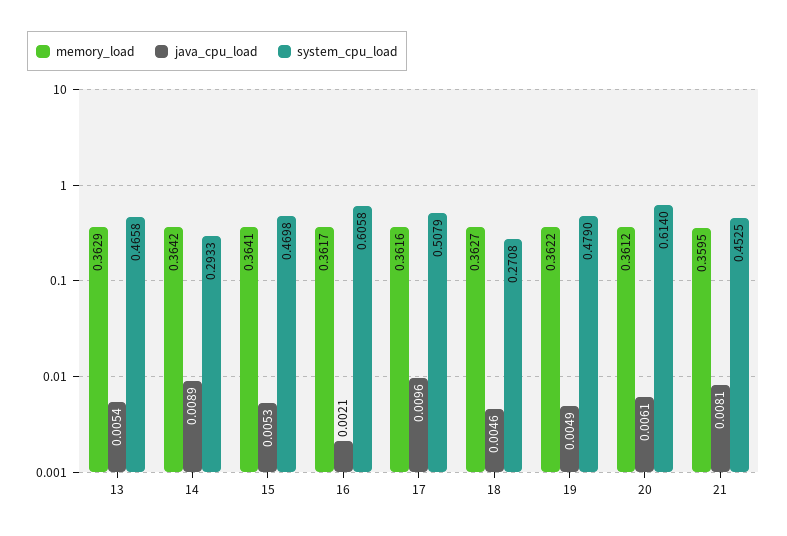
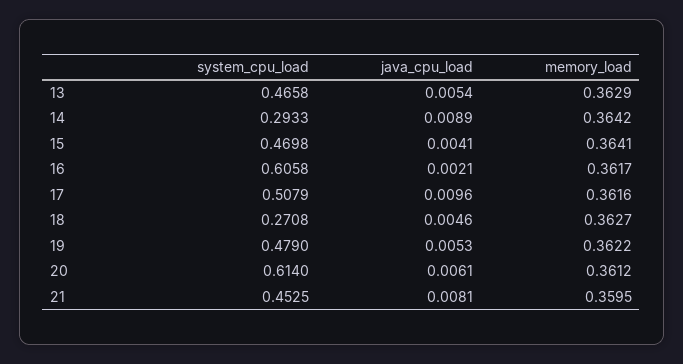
java_cpu_load, 15: 0.0053 -> 0.0041
java_cpu_load, 19: 0.0049 -> 0.0053

